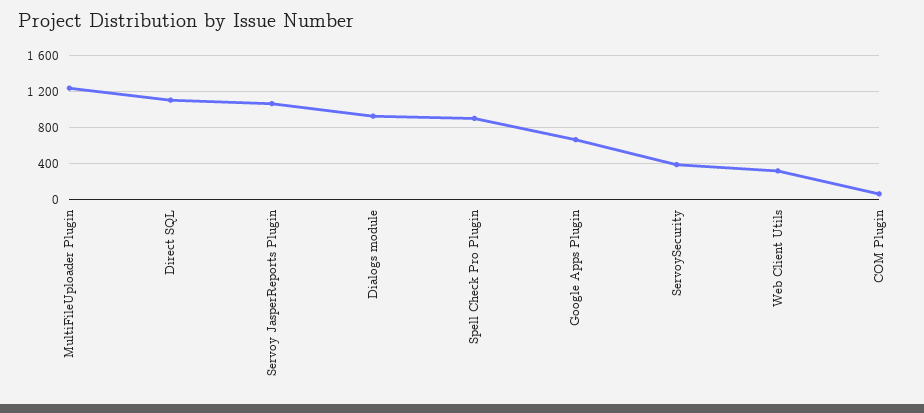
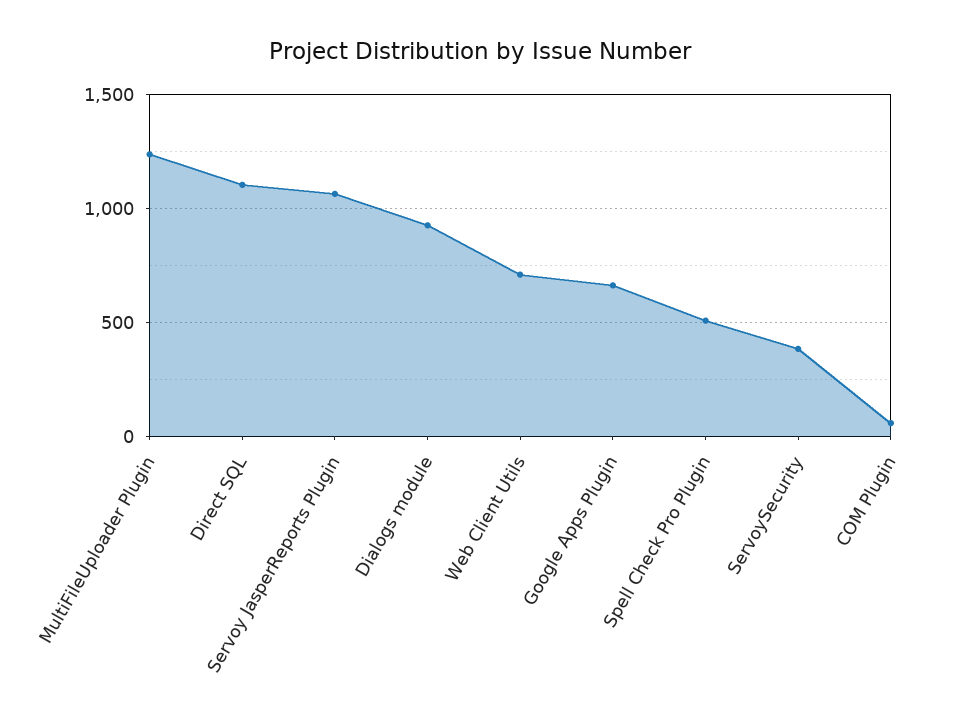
Spell Check Pro Plugin: 900 -> 500
Web Client Utils: 300 -> 700

